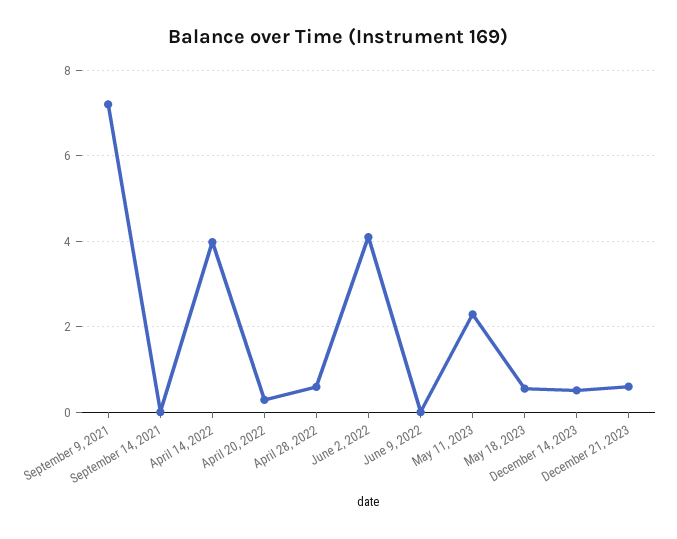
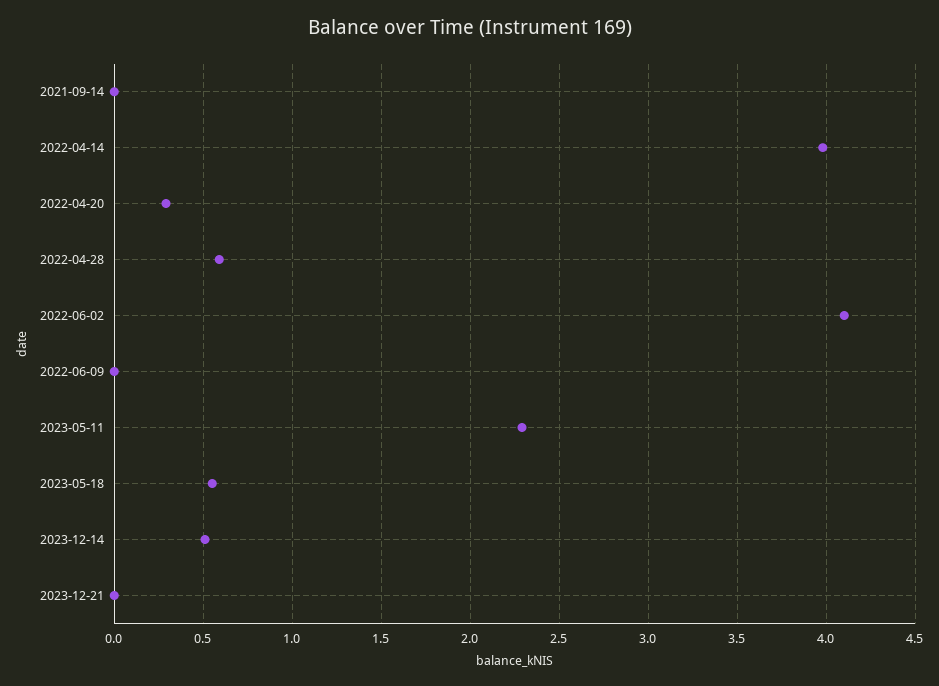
September 9, 2021: 7.2 -> none
December 21, 2023: 0.6 -> 0

